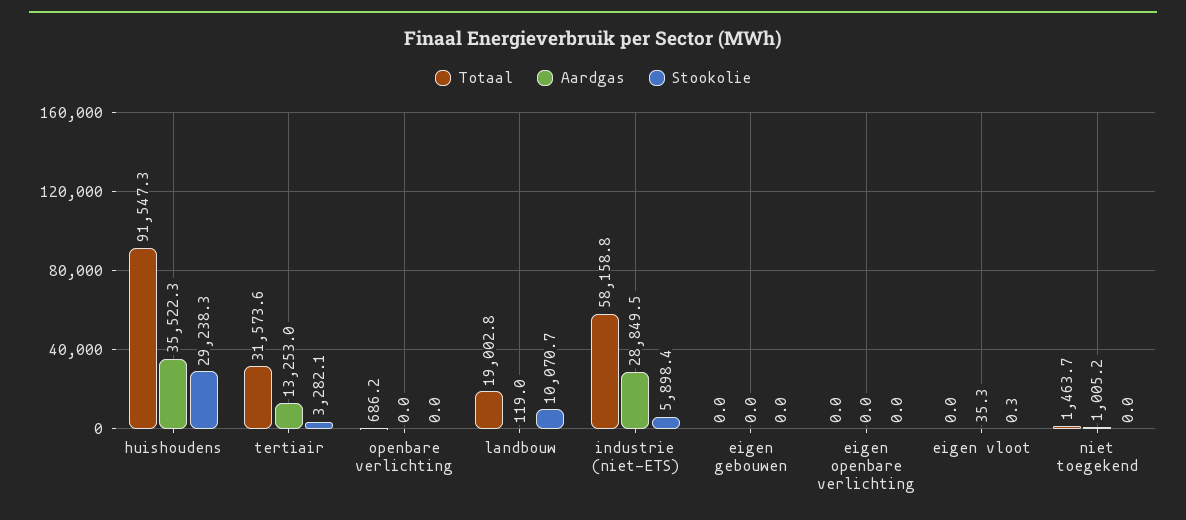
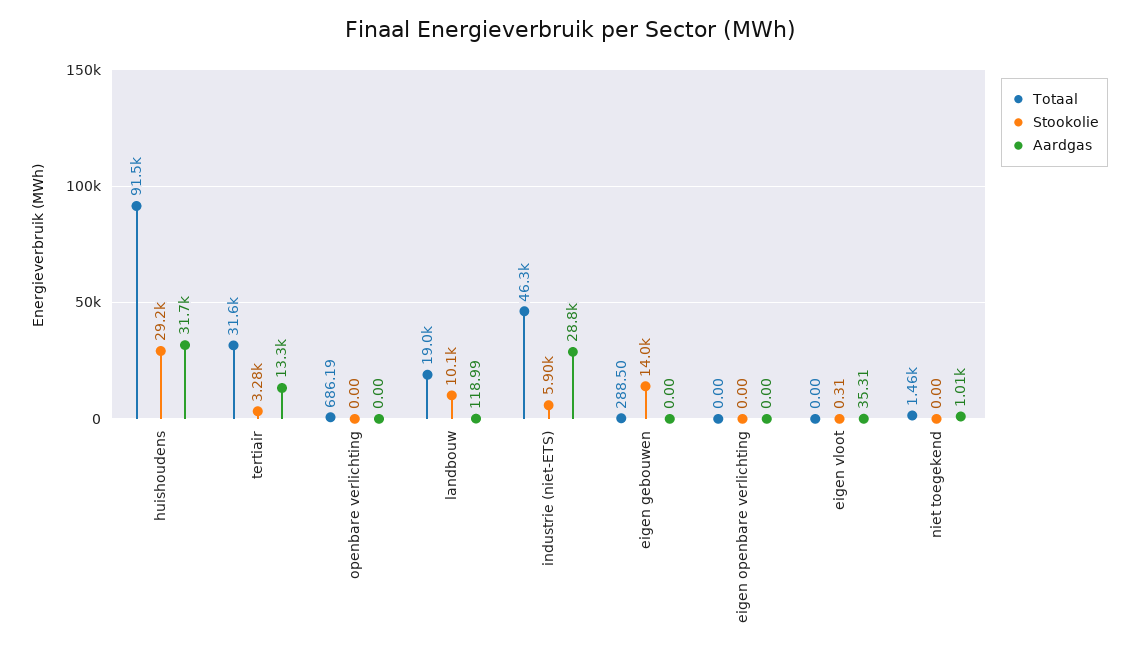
Aardgas, huishoudens: 35522.3 -> 31700
Totaal, industrie (niet-ETS): 58158.8 -> 46300
Totaal, eigen gebouwen: 0 -> 288.5
Stookolie, eigen gebouwen: 0 -> 14000

